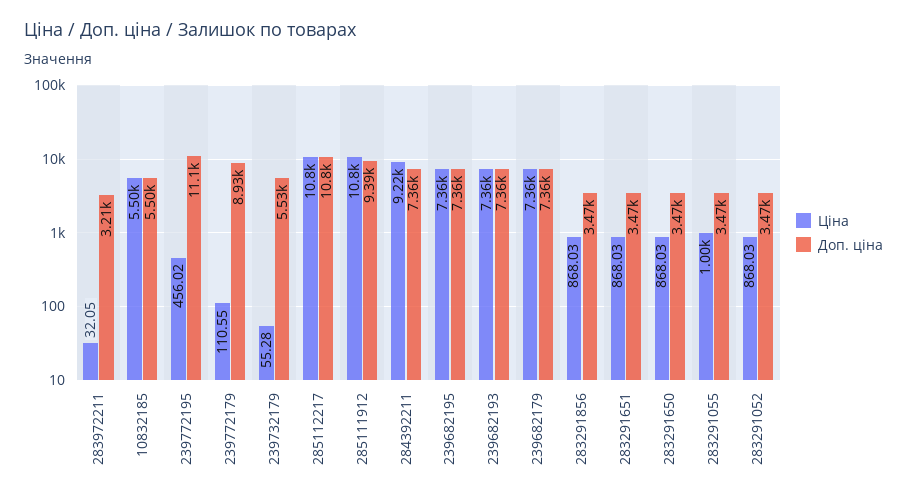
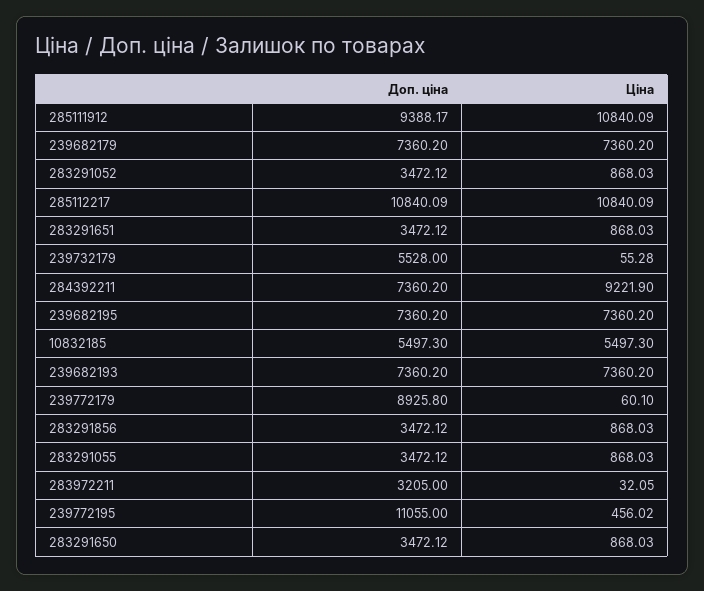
Ціна, 239772179: 110.55 -> 60.1
Ціна, 283291055: 1000 -> 868.03

